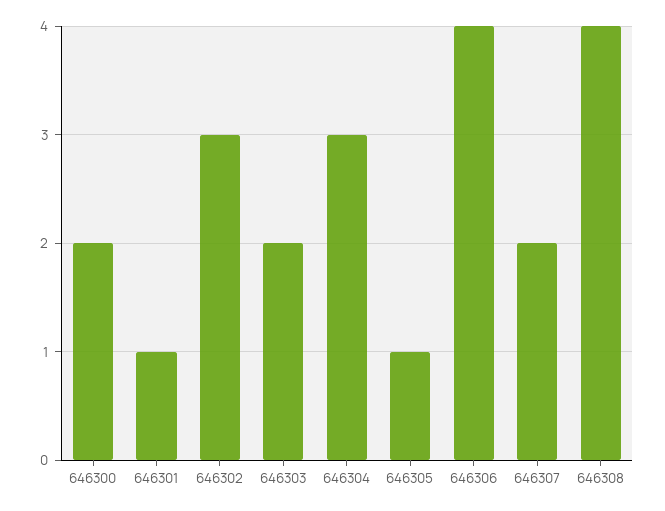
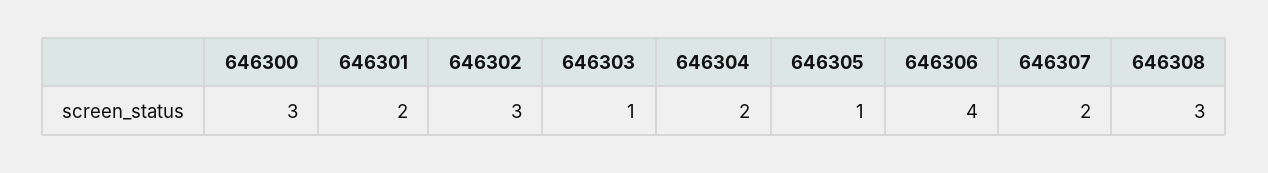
646300: 2 -> 3
646301: 1 -> 2
646303: 2 -> 1
646304: 3 -> 2
646308: 4 -> 3

